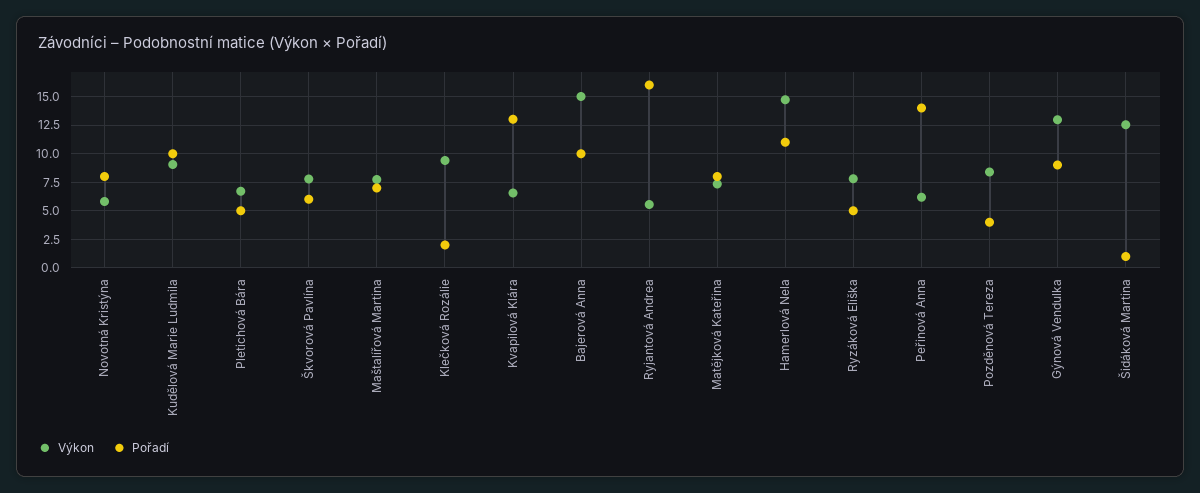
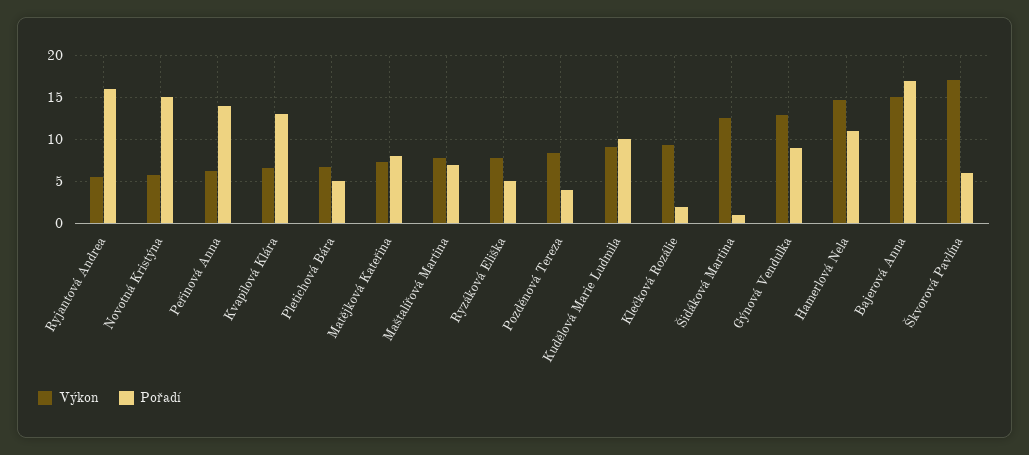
Pořadí, Novotná Kristýna: 7.5 -> 15
Výkon, Škvorová Pavlína: 7.5 -> 17
Pořadí, Bajerová Anna: 10 -> 17

